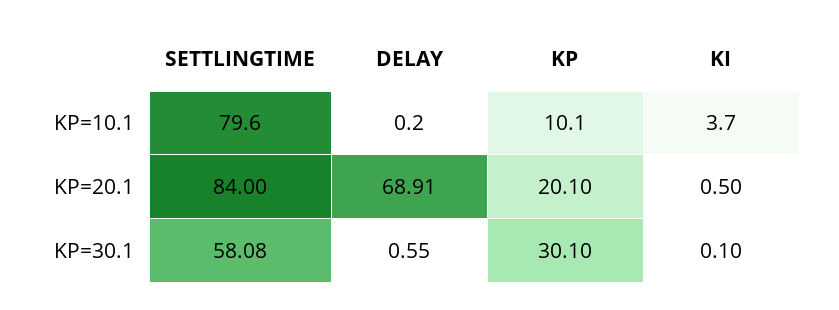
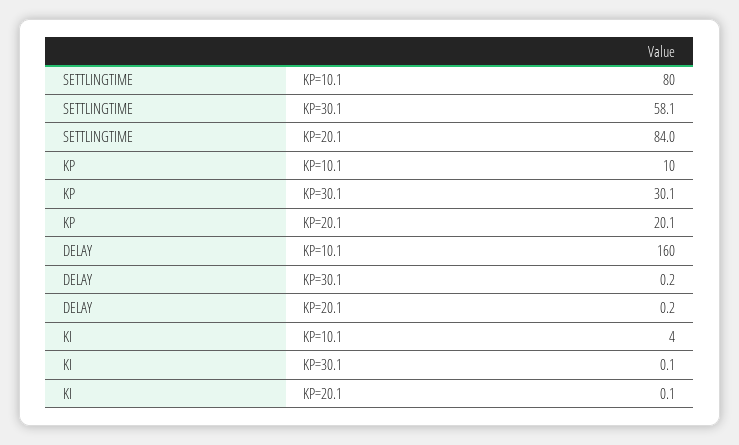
DELAY, KP=10.1: 0.2 -> 160
DELAY, KP=20.1: 68.91 -> 0.2
KI, KP=20.1: 0.5 -> 0.1
DELAY, KP=30.1: 0.55 -> 0.2

